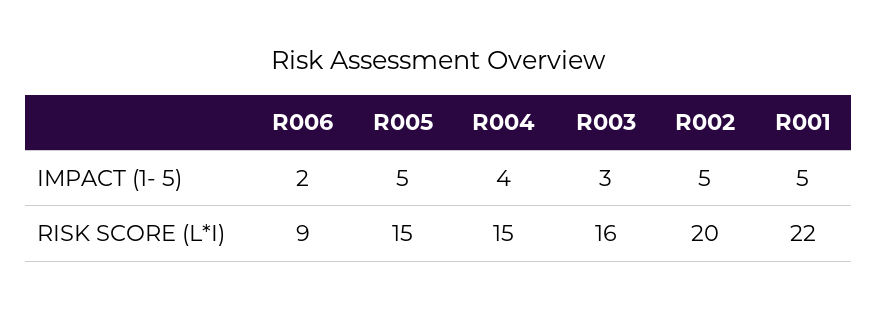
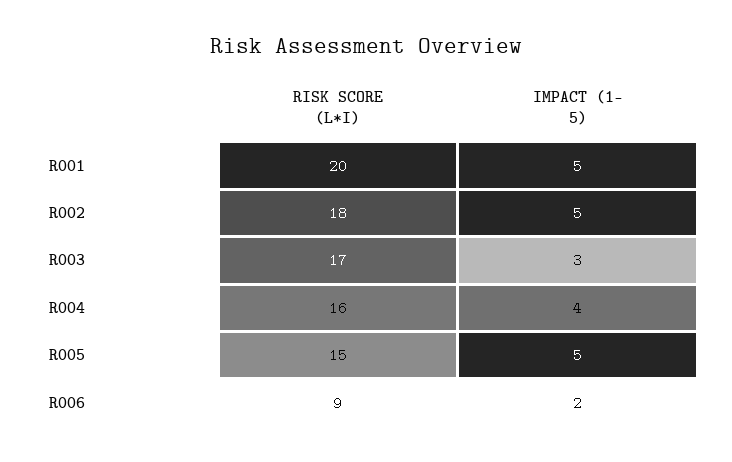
R004, RISK SCORE (L*I): 15 -> 16
R003, RISK SCORE (L*I): 16 -> 17
R002, RISK SCORE (L*I): 20 -> 18
R001, RISK SCORE (L*I): 22 -> 20

